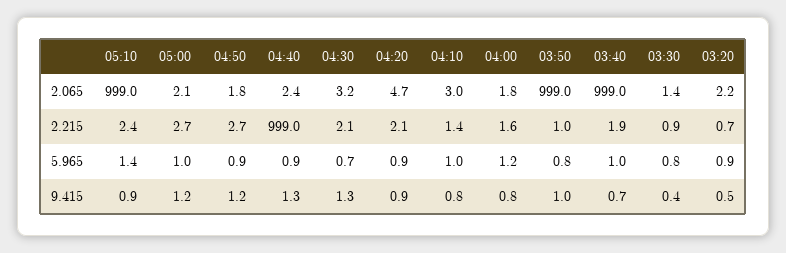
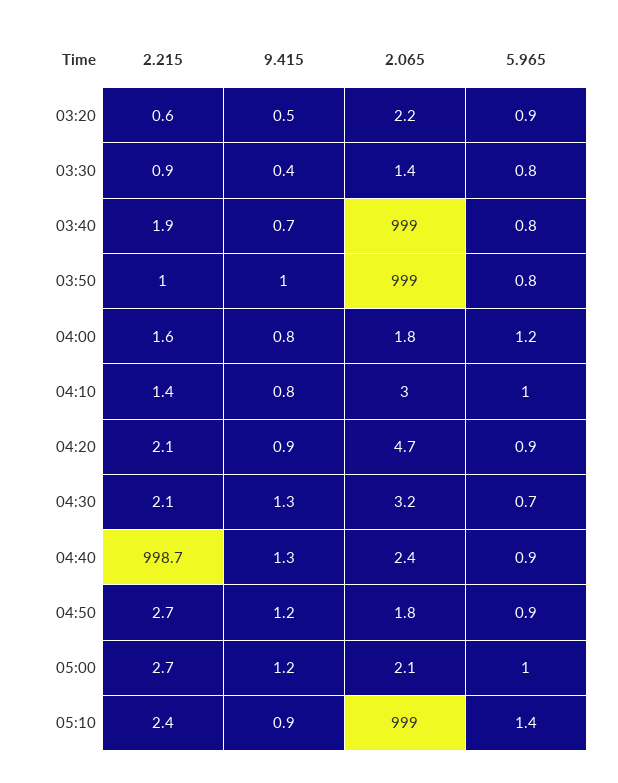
04:40, 2.215: 999 -> 998.7
03:20, 2.215: 0.7 -> 0.6
03:40, 5.965: 1 -> 0.8

